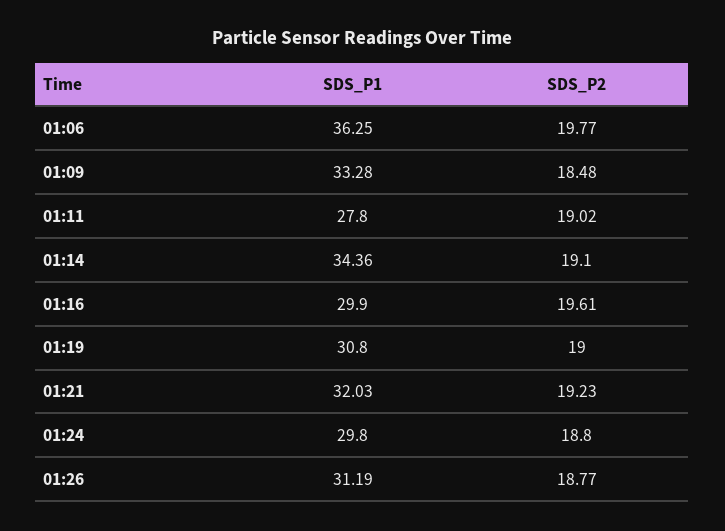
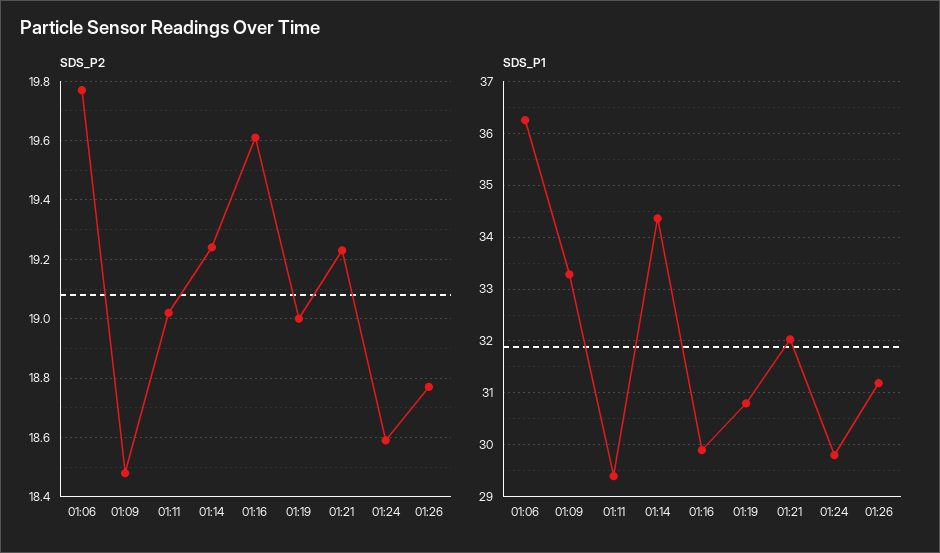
SDS_P1, 01:11: 27.8 -> 29.4
SDS_P2, 01:14: 19.1 -> 19.25
SDS_P2, 01:24: 18.8 -> 18.6

